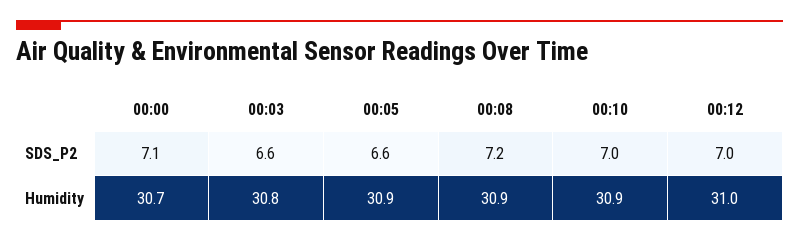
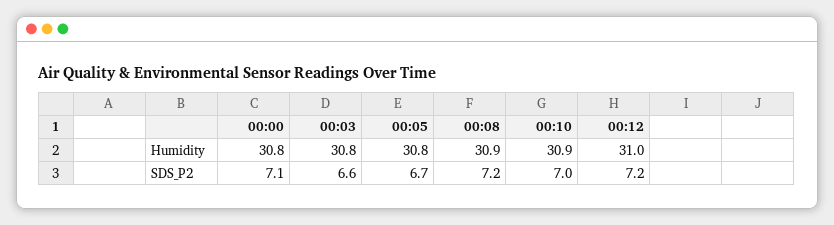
00:05, SDS_P2: 6.6 -> 6.7
00:12, SDS_P2: 7 -> 7.2
00:00, Humidity: 30.7 -> 30.8
00:05, Humidity: 30.9 -> 30.8

